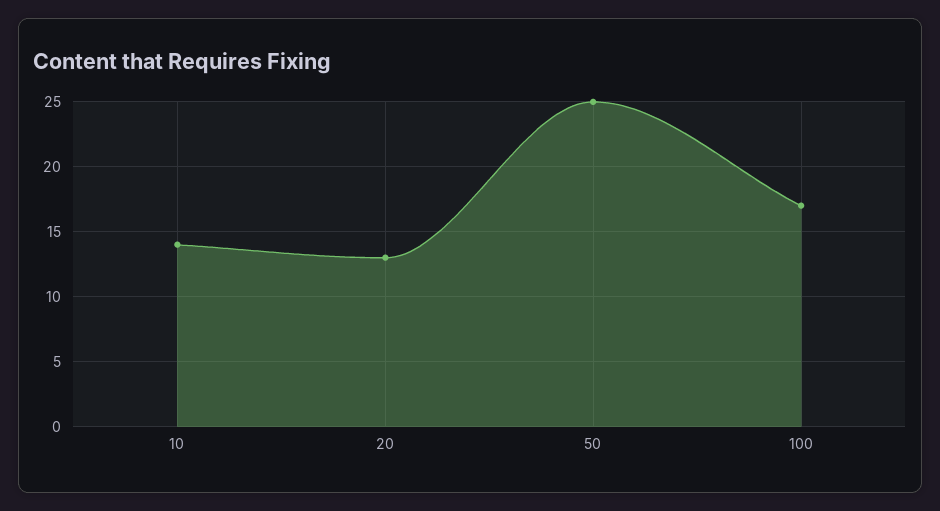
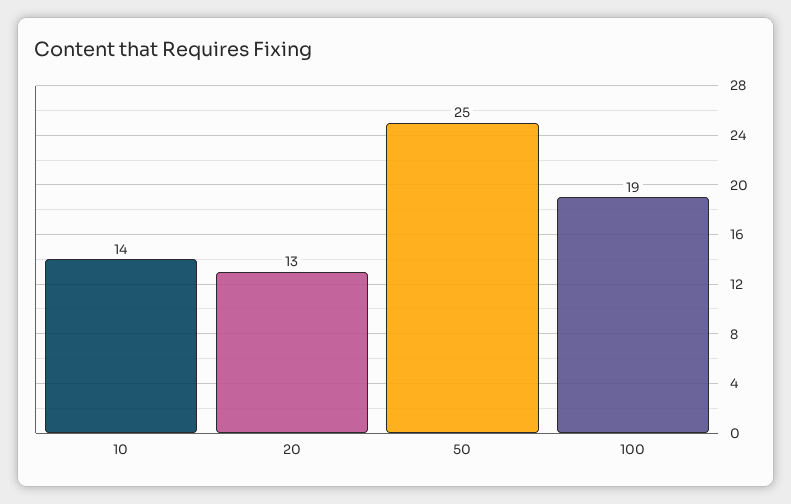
100: 17 -> 19

